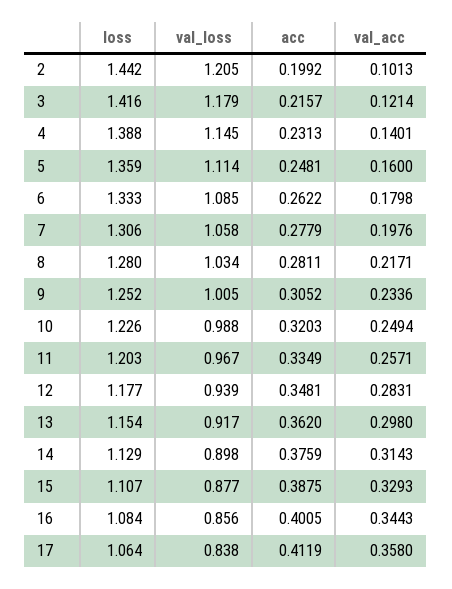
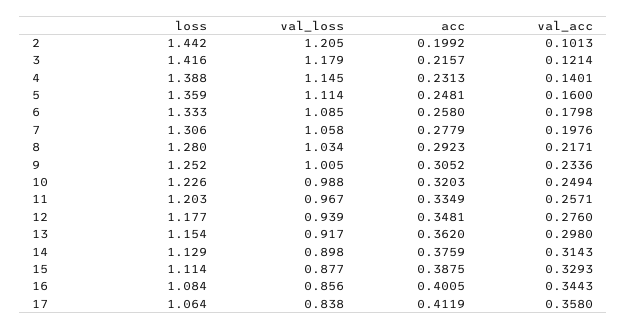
acc, 6: 0.2622 -> 0.258
acc, 8: 0.2811 -> 0.2923
val_acc, 12: 0.2831 -> 0.276
loss, 15: 1.107 -> 1.114

